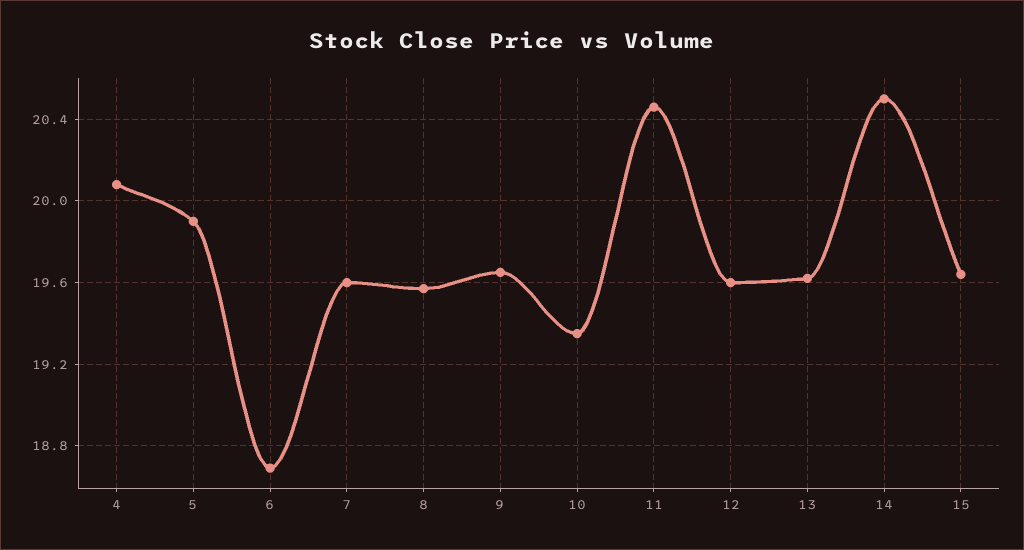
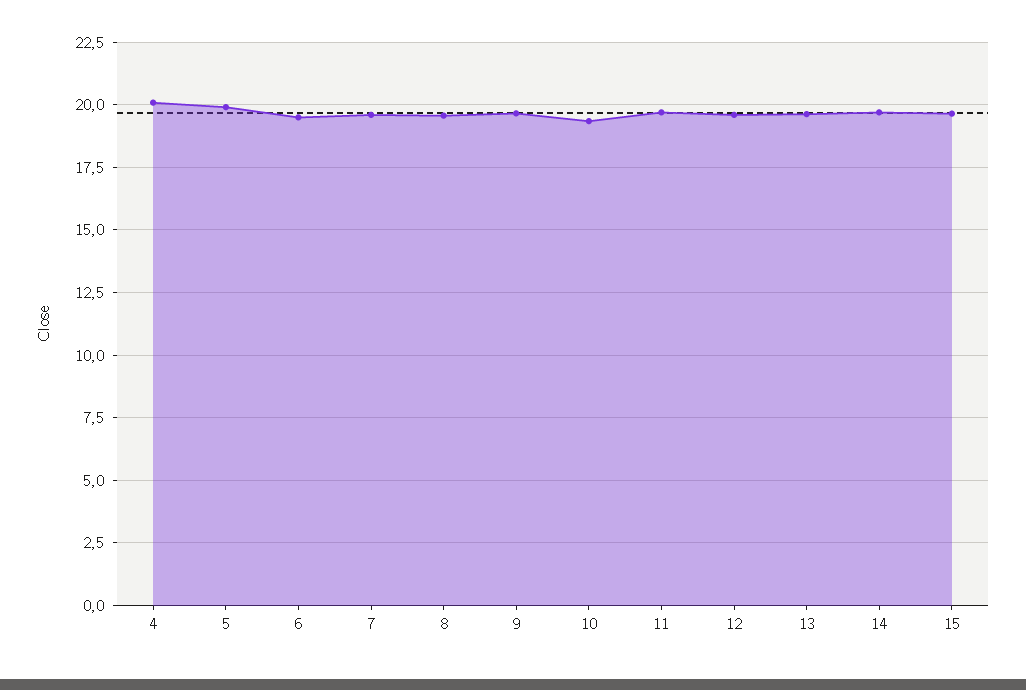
6: 18.7 -> 19.5
11: 20.45 -> 19.75
14: 20.5 -> 19.75

